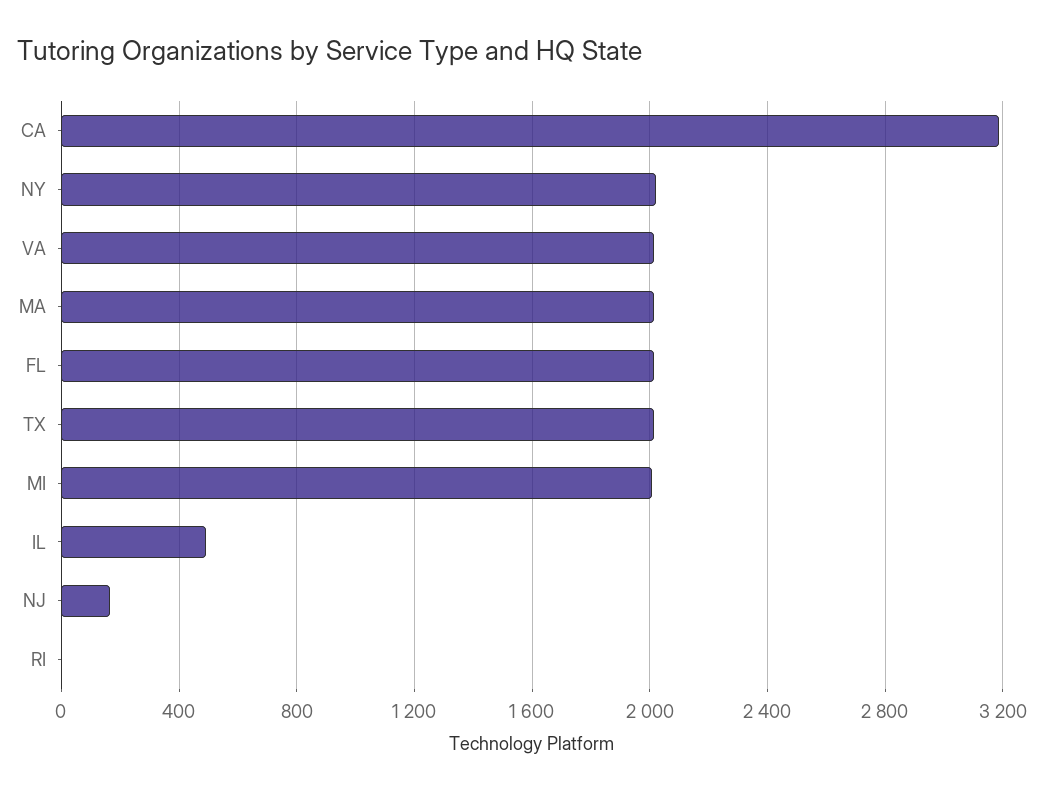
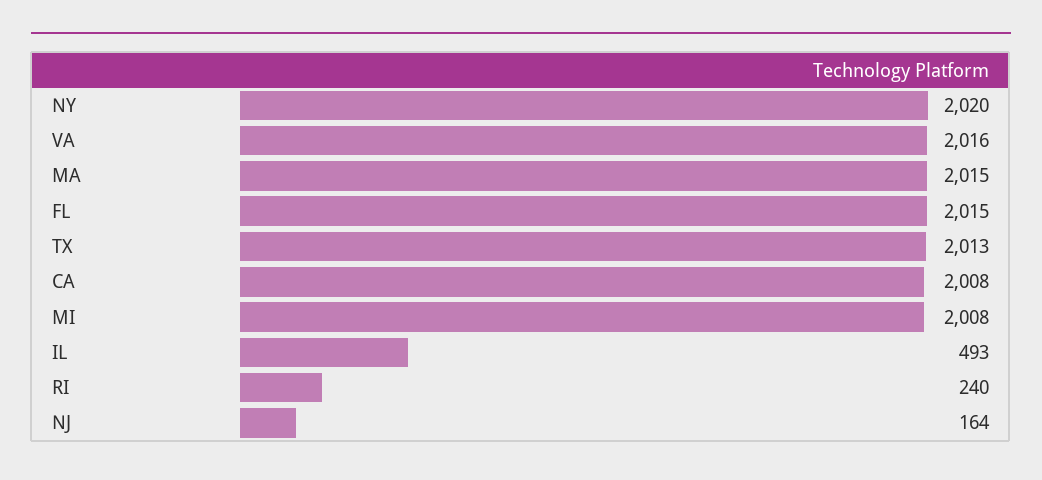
CA: 3200 -> 2008
RI: 0 -> 240

